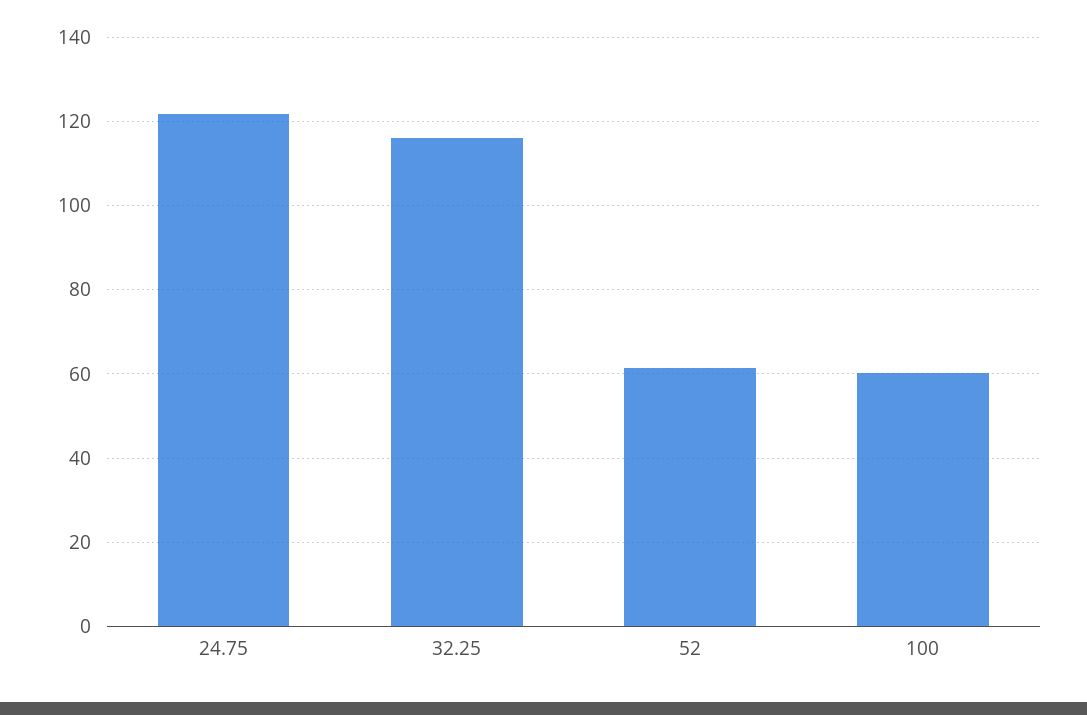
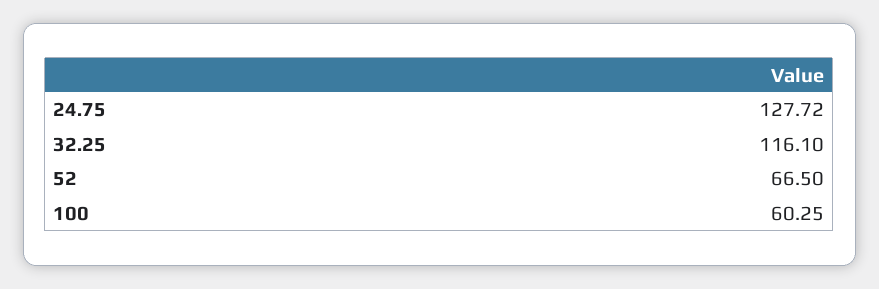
24.75: 122 -> 127.72
52: 62 -> 66.5

